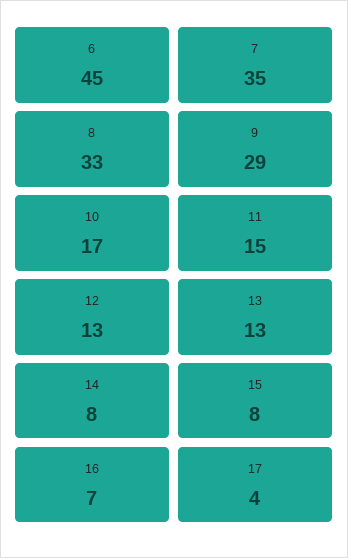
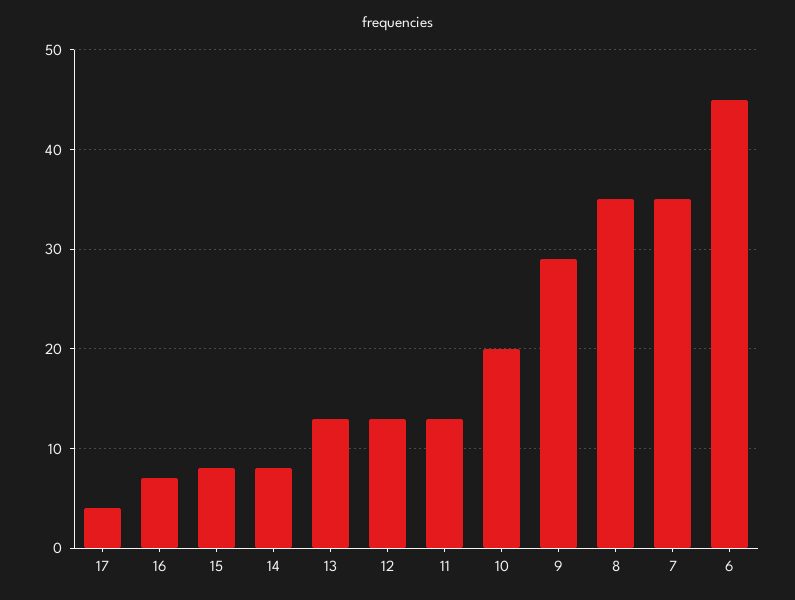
8: 33 -> 35
10: 17 -> 20
11: 15 -> 13

